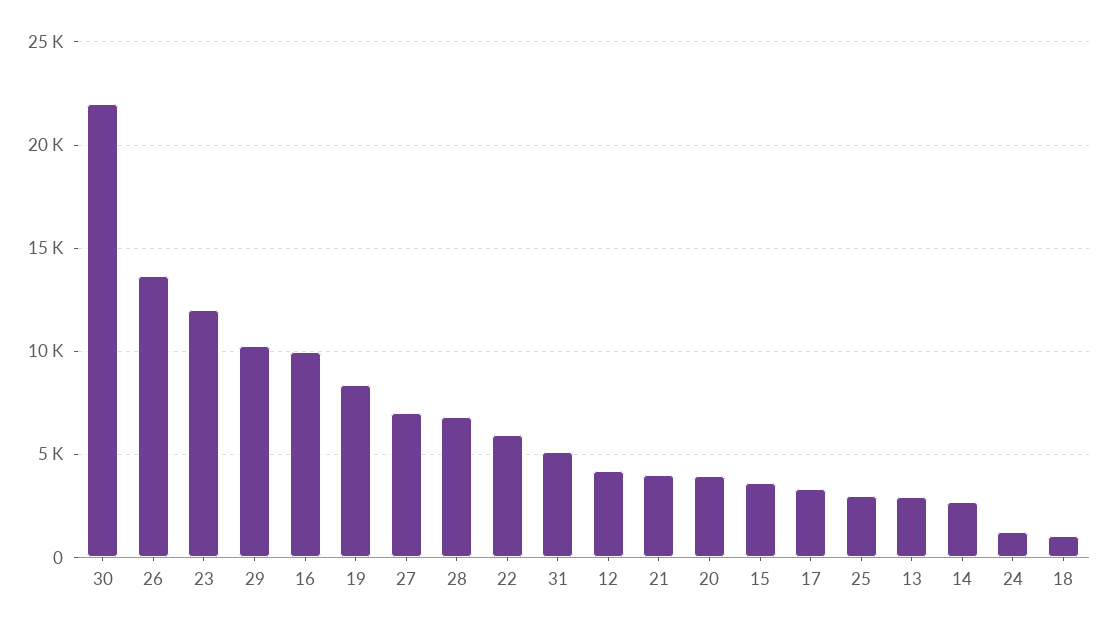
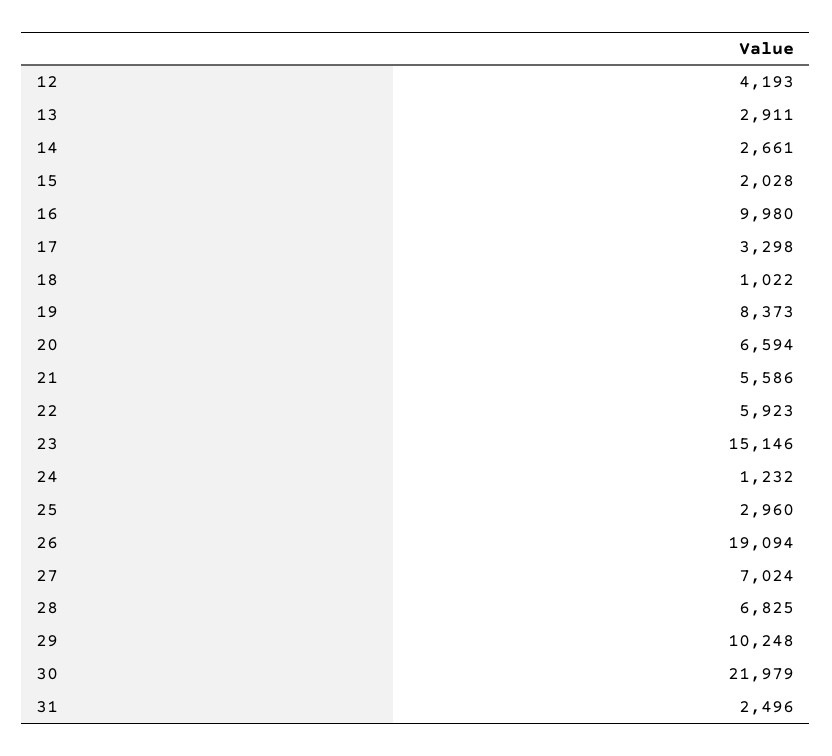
26: 13500 -> 19094
23: 12000 -> 15146
31: 5000 -> 2496
21: 4000 -> 5586
20: 4000 -> 6594
15: 3500 -> 2028

